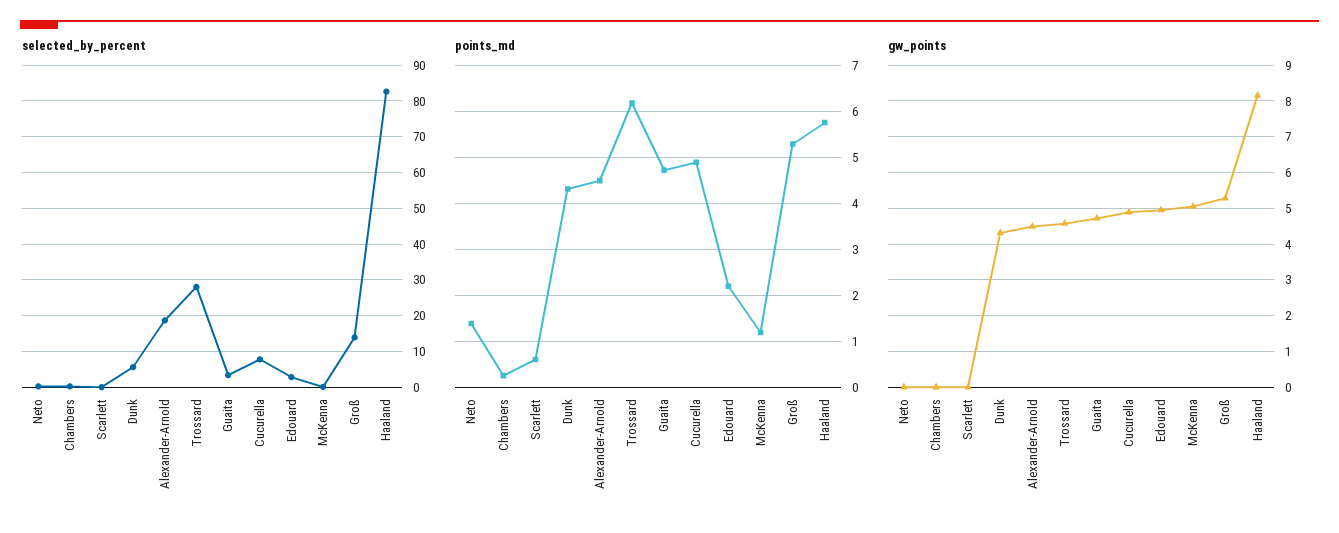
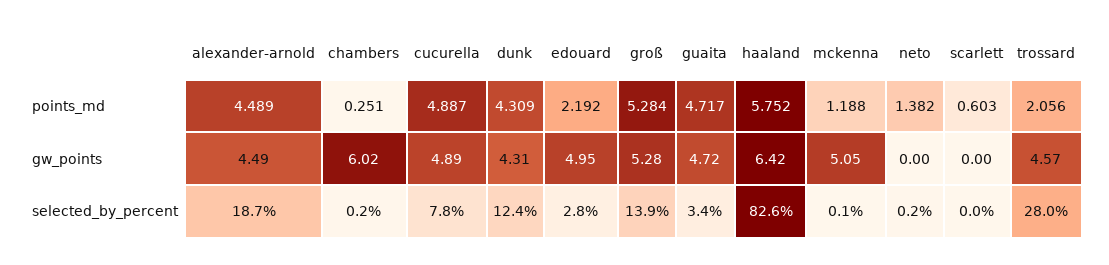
selected_by_percent, Dunk: 6 -> 12.4
points_md, Trossard: 6.2 -> 2.056
gw_points, Chambers: 0 -> 6.02
gw_points, Haaland: 8.2 -> 6.42

